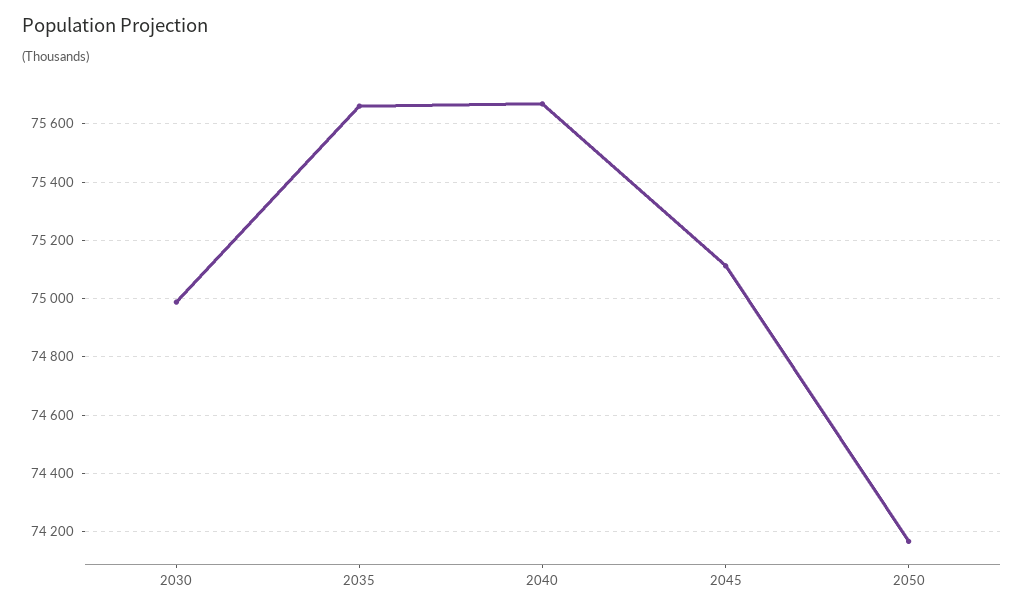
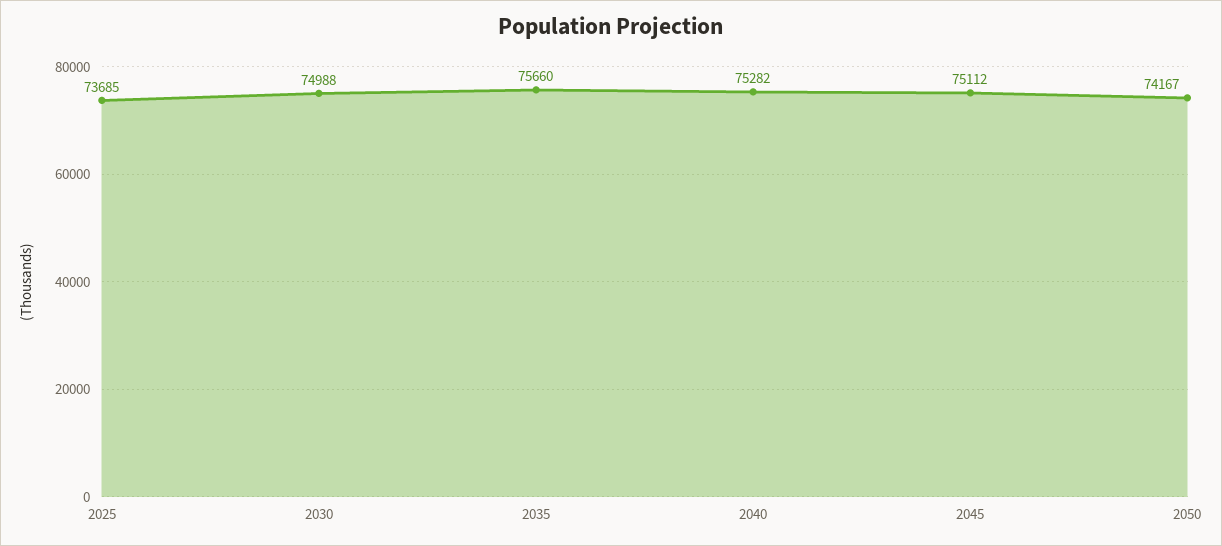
2040: 75675 -> 75282
2025: none -> 73685

